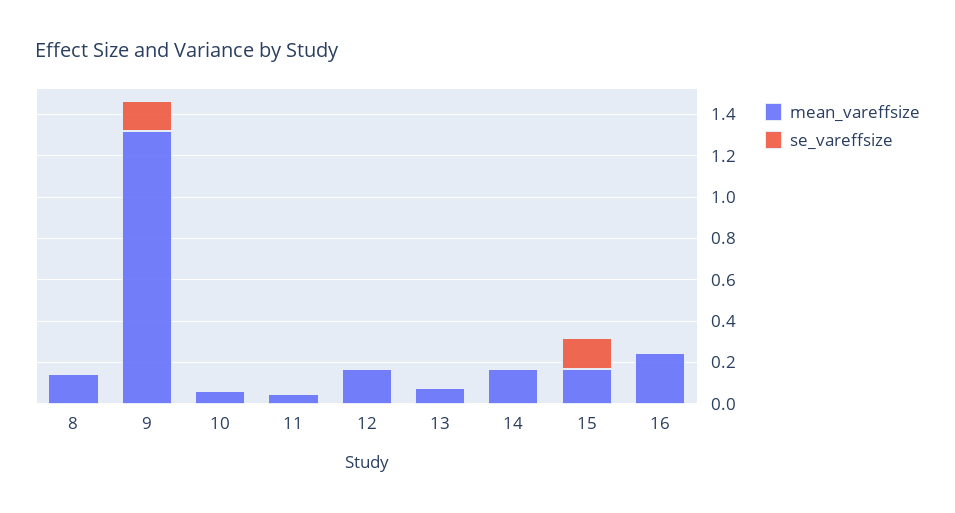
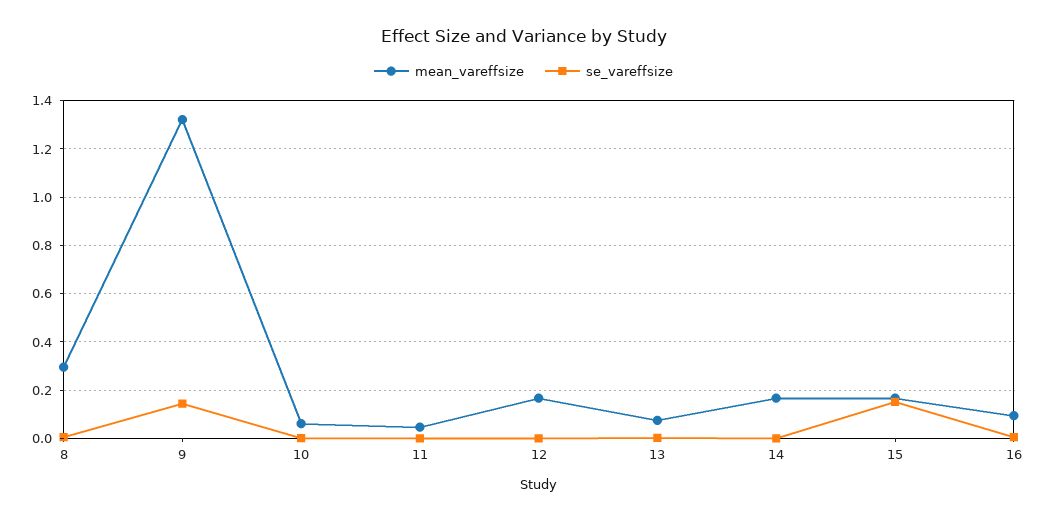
mean_vareffsize, 8: 0.15 -> 0.3
mean_vareffsize, 16: 0.25 -> 0.1

